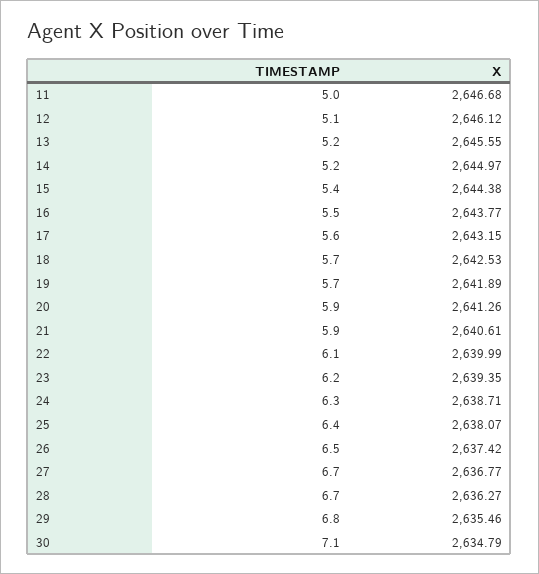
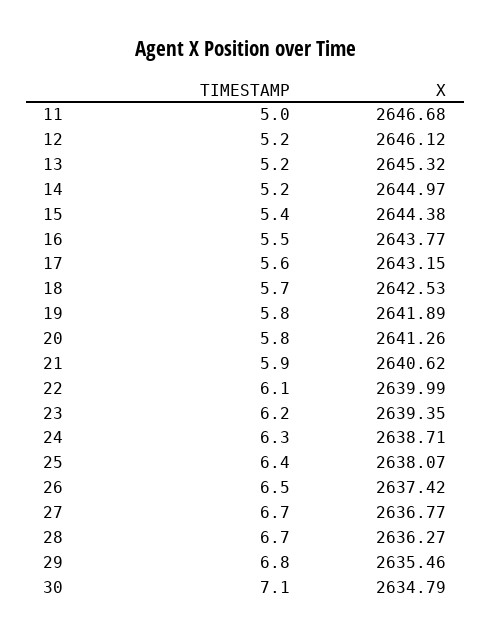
TIMESTAMP, 12: 5.1 -> 5.2
X, 13: 2645.55 -> 2645.32
TIMESTAMP, 19: 5.7 -> 5.8
TIMESTAMP, 20: 5.9 -> 5.8
X, 21: 2640.61 -> 2640.62

